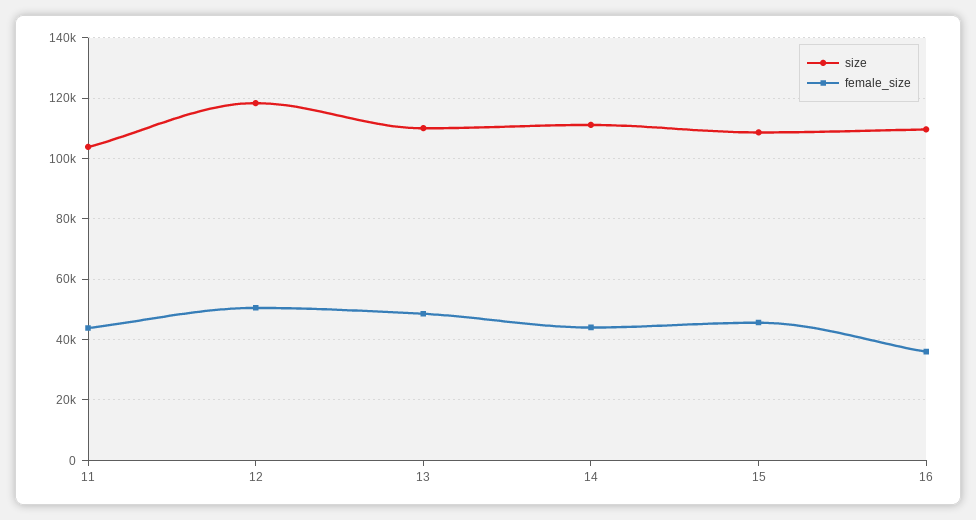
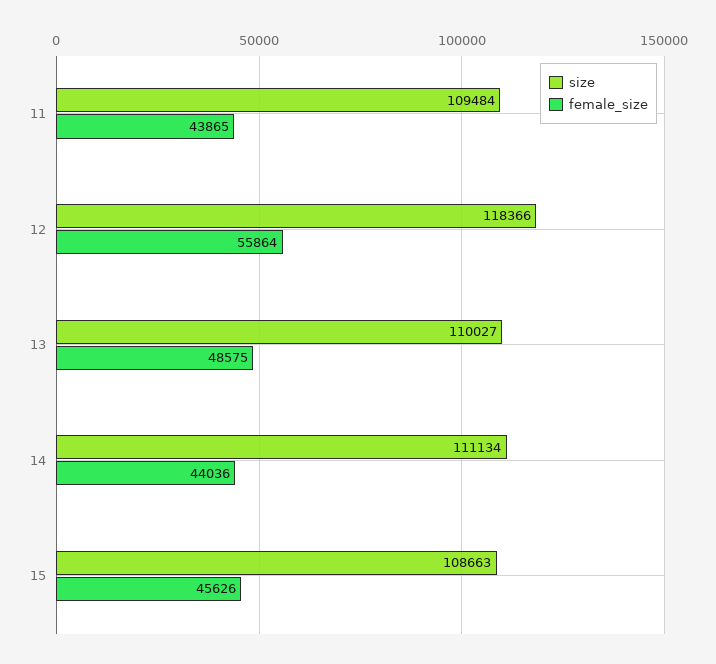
size, 11: 104000 -> 109484
female_size, 12: 50000 -> 55864
size, 16: 110000 -> none
female_size, 16: 36000 -> none

